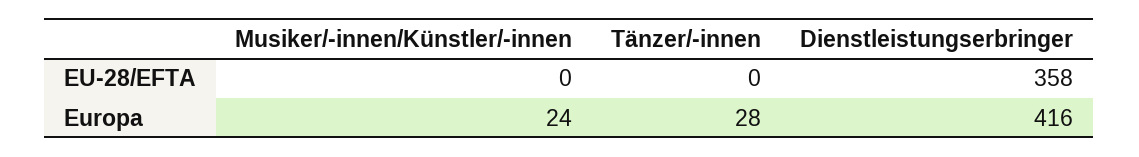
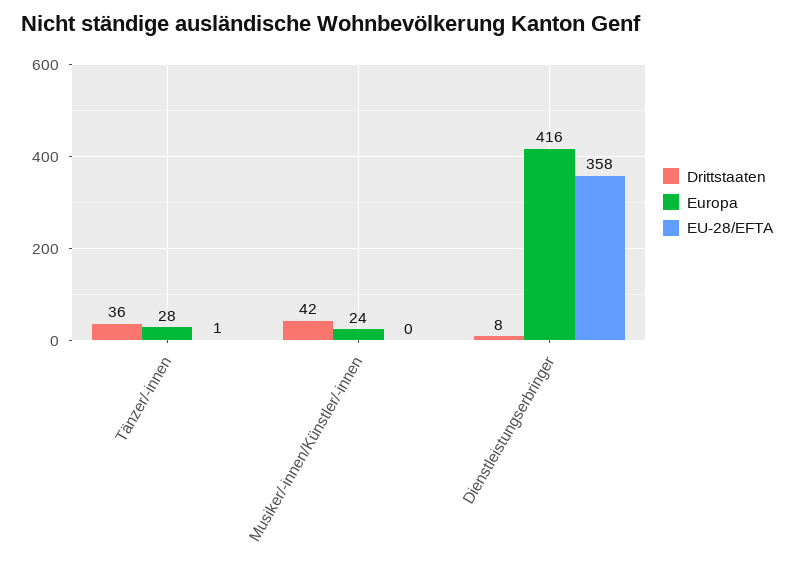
EU-28/EFTA, Tänzer/-innen: 0 -> 1
Drittstaaten, Tänzer/-innen: none -> 36
Drittstaaten, Musiker/-innen/Künstler/-innen: none -> 42
Drittstaaten, Dienstleistungserbringer: none -> 8

